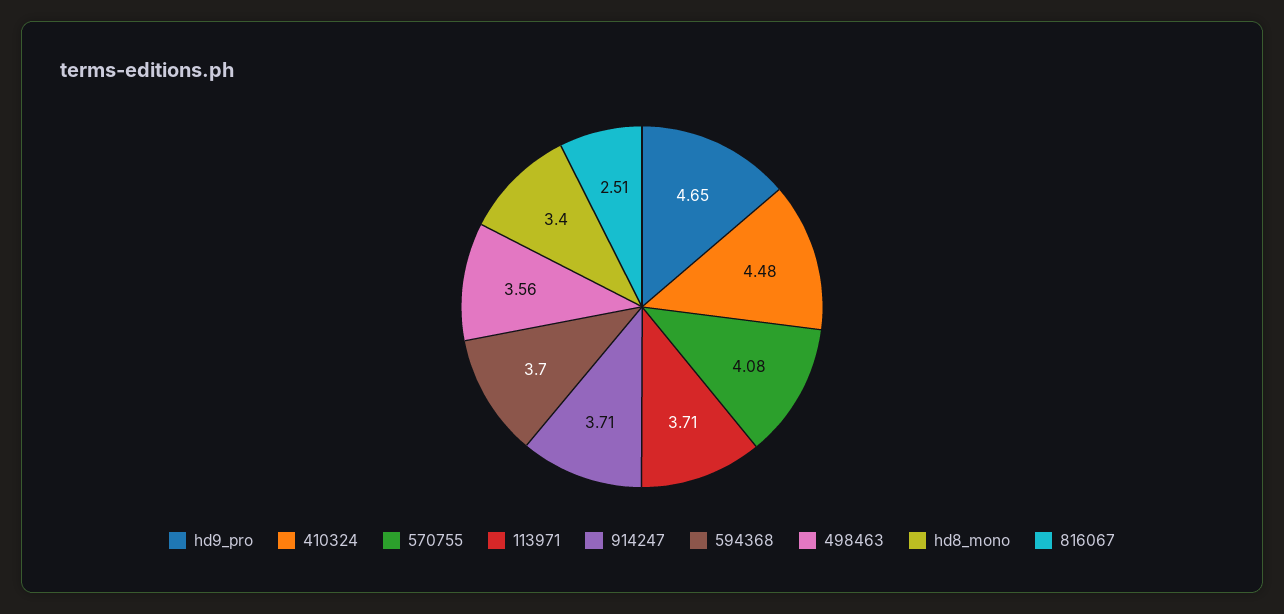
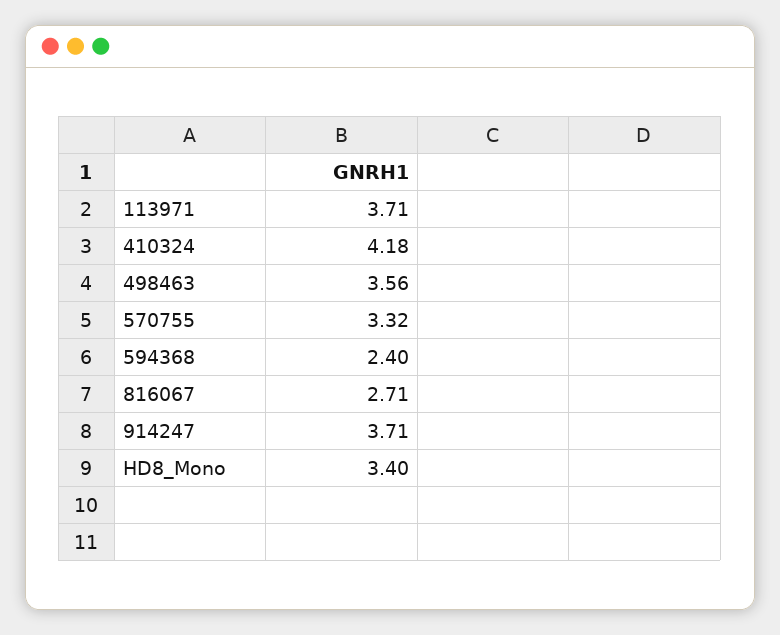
hd9_pro: 4.65 -> none
410324: 4.48 -> 4.18
570755: 4.08 -> 3.32
594368: 3.7 -> 2.4
816067: 2.51 -> 2.71

